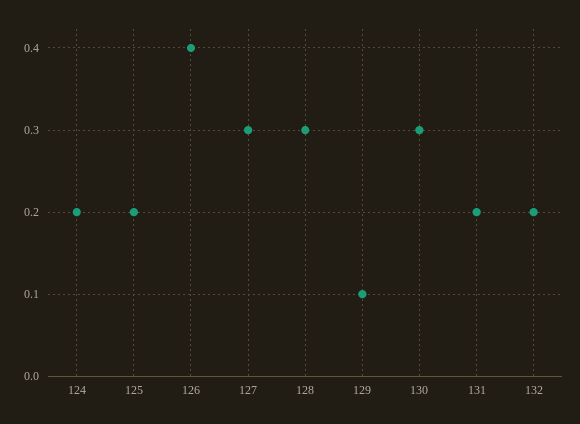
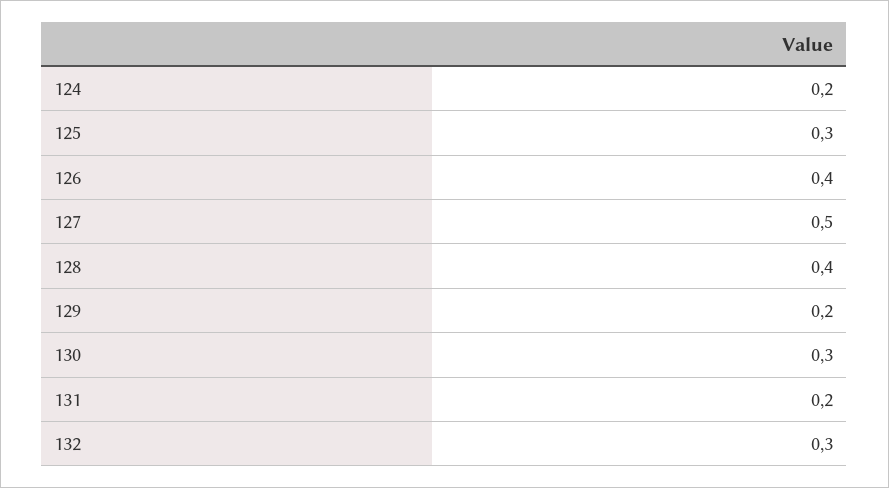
125: 0.2 -> 0.3
127: 0.3 -> 0.5
128: 0.3 -> 0.4
129: 0.1 -> 0.2
132: 0.2 -> 0.3

